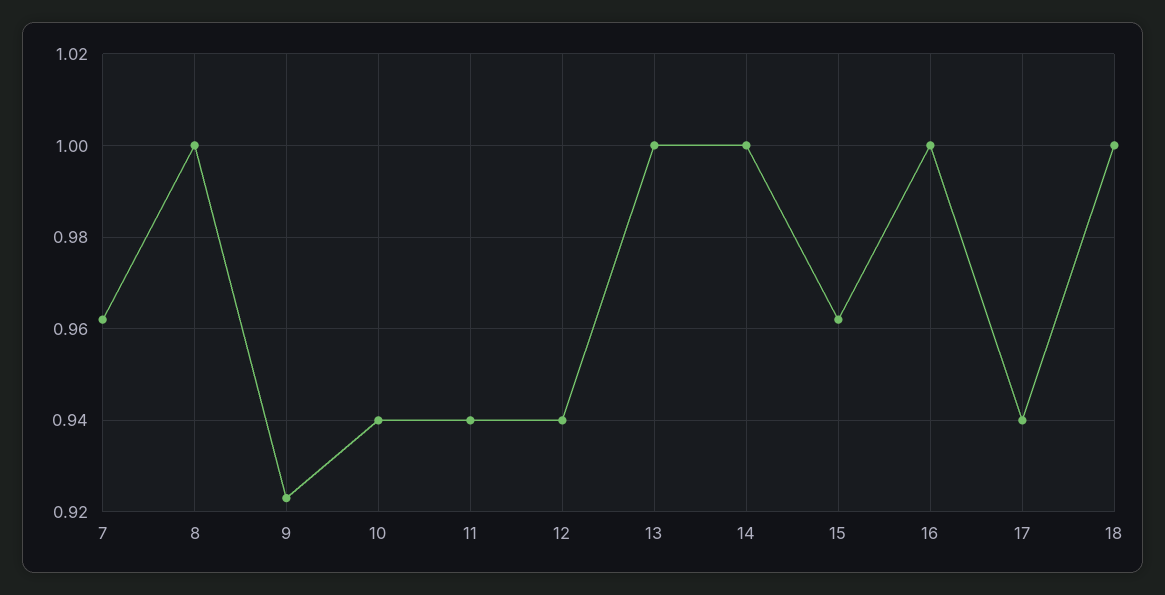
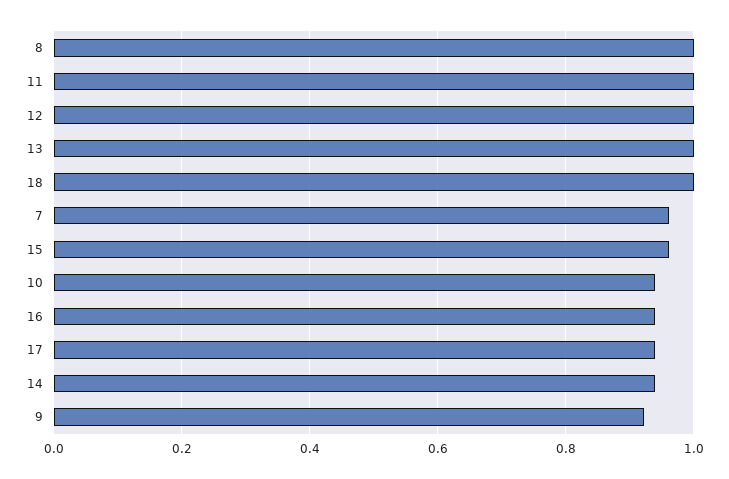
11: 0.94 -> 1
12: 0.94 -> 1
14: 1 -> 0.94
16: 1 -> 0.94

